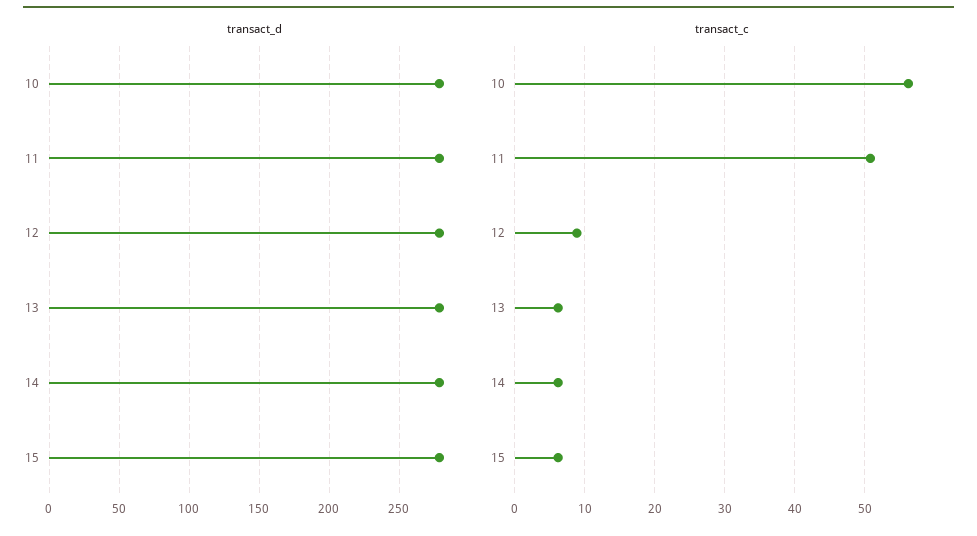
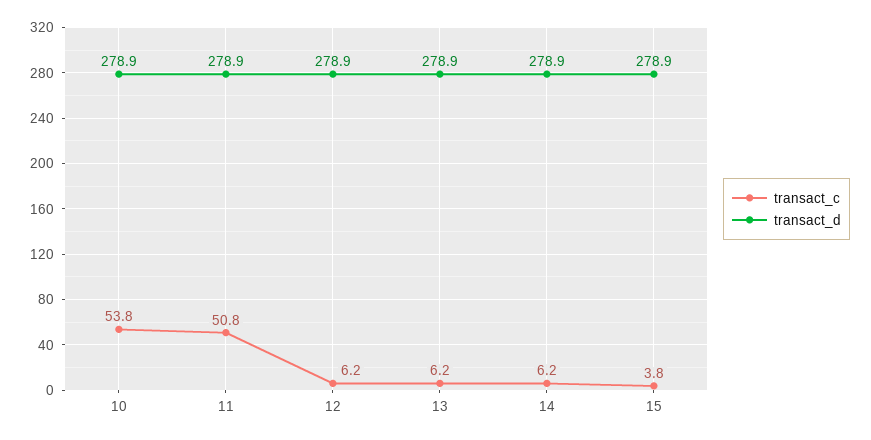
transact_c, 10: 56 -> 53.8
transact_c, 12: 9 -> 6.2
transact_c, 15: 6 -> 3.8

